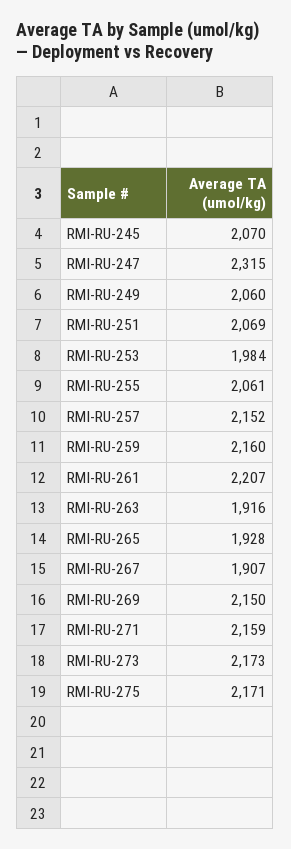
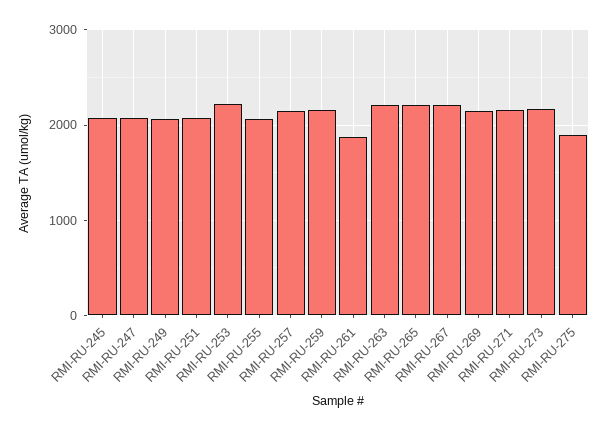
RMI-RU-247: 2315 -> 2100
RMI-RU-253: 1984 -> 2200
RMI-RU-261: 2207 -> 1900
RMI-RU-263: 1916 -> 2200
RMI-RU-265: 1928 -> 2200
RMI-RU-267: 1907 -> 2200
RMI-RU-275: 2171 -> 1900

